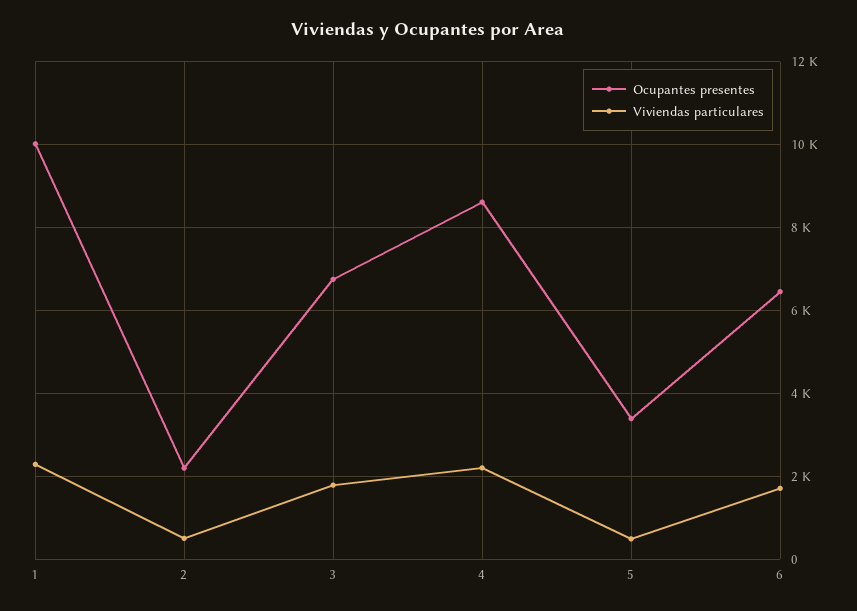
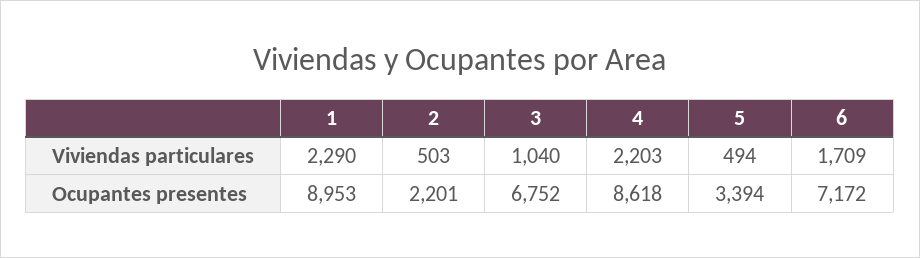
Ocupantes presentes, 1: 10000 -> 8953
Viviendas particulares, 3: 1800 -> 1040
Ocupantes presentes, 6: 6400 -> 7172

